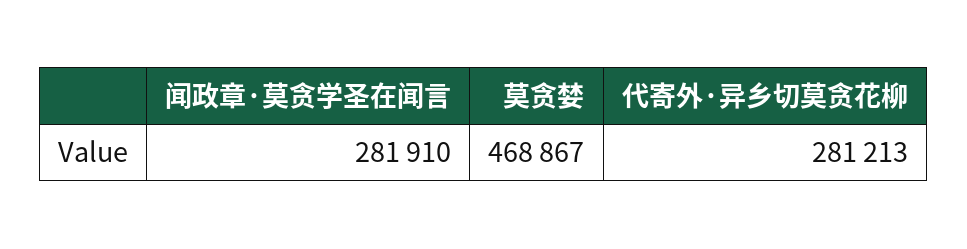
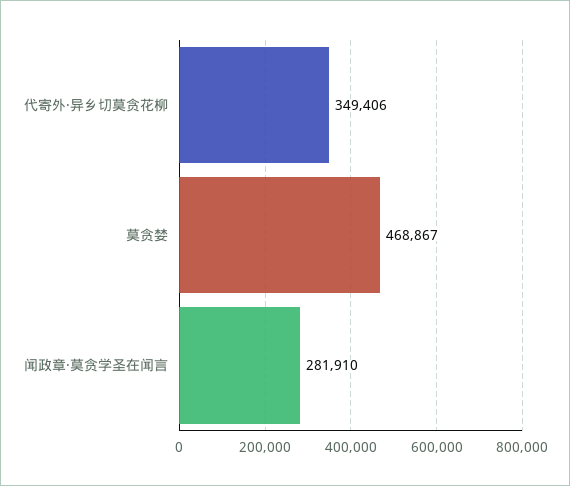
代寄外·异乡切莫贪花柳: 281213 -> 349406

